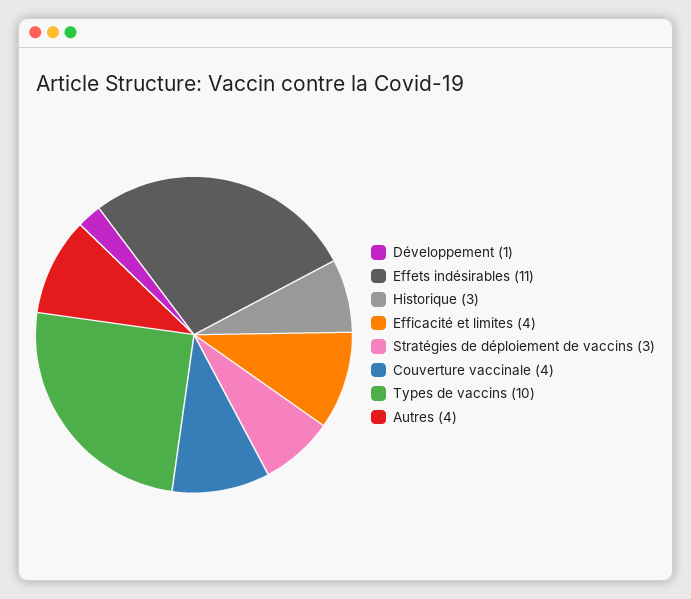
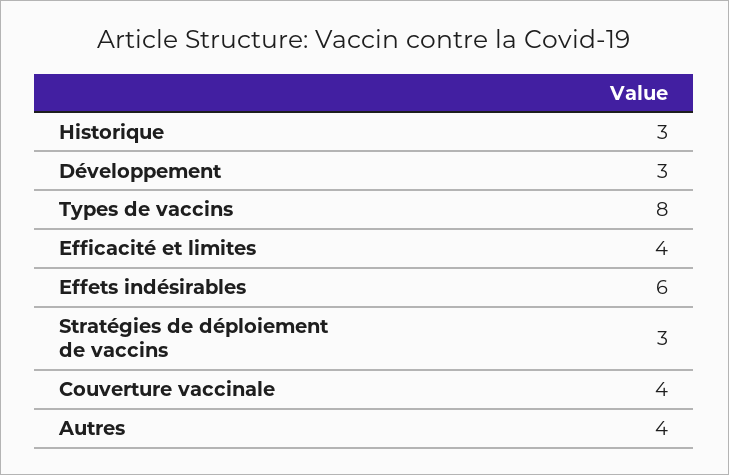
Développement: 1 -> 3
Effets indésirables: 11 -> 6
Types de vaccins: 10 -> 8

